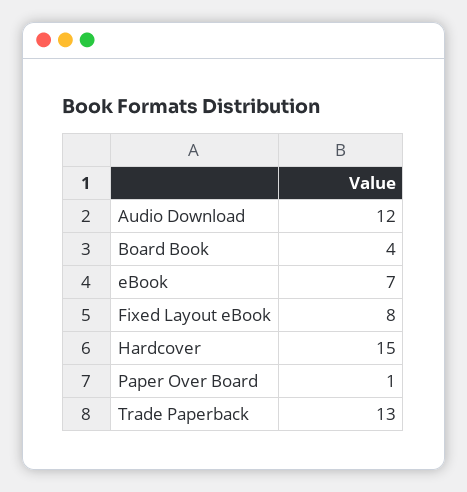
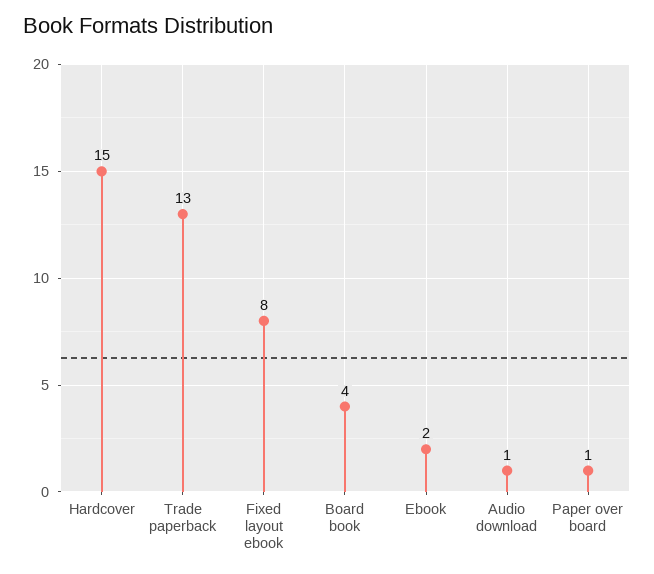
Audio Download: 12 -> 1
eBook: 7 -> 2

